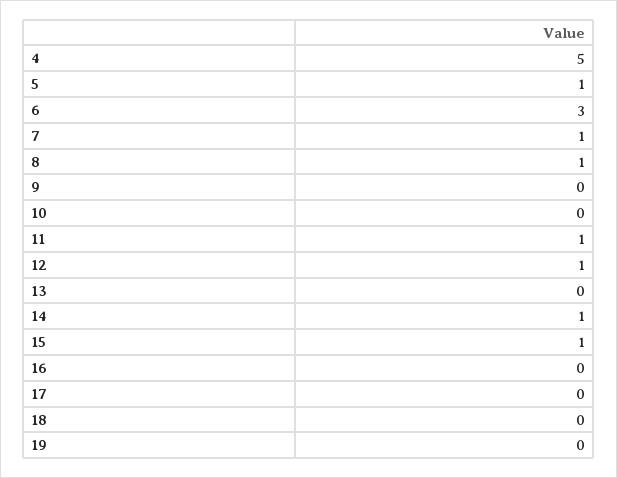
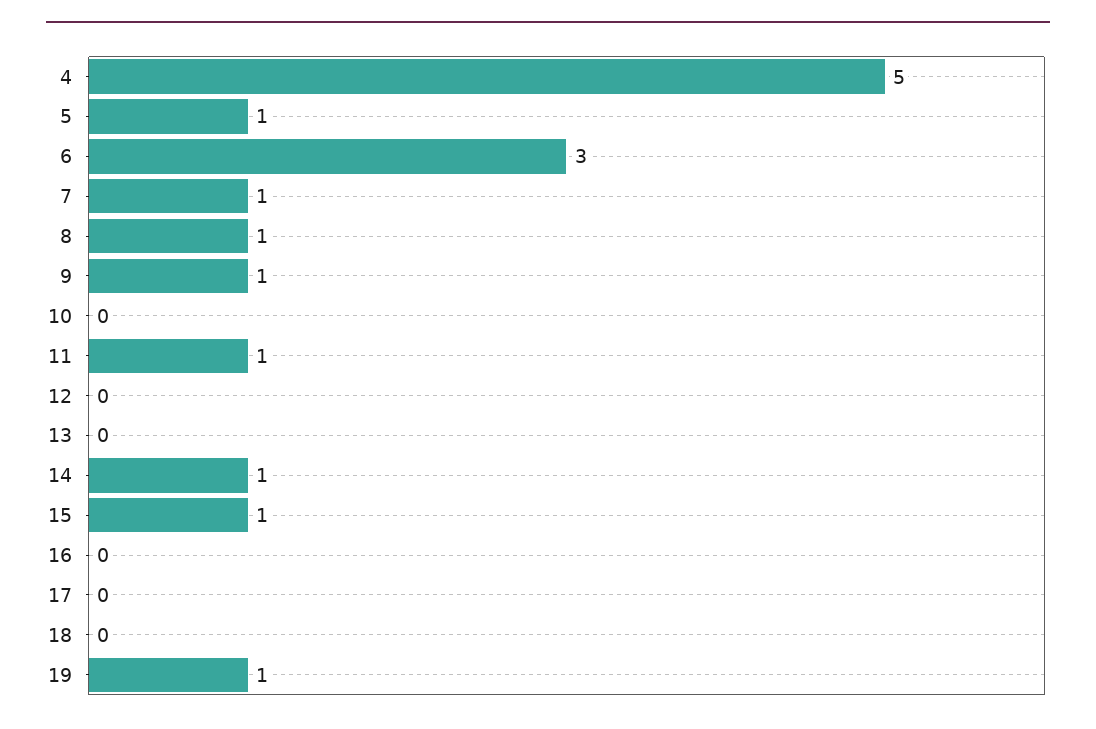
9: 0 -> 1
12: 1 -> 0
19: 0 -> 1

